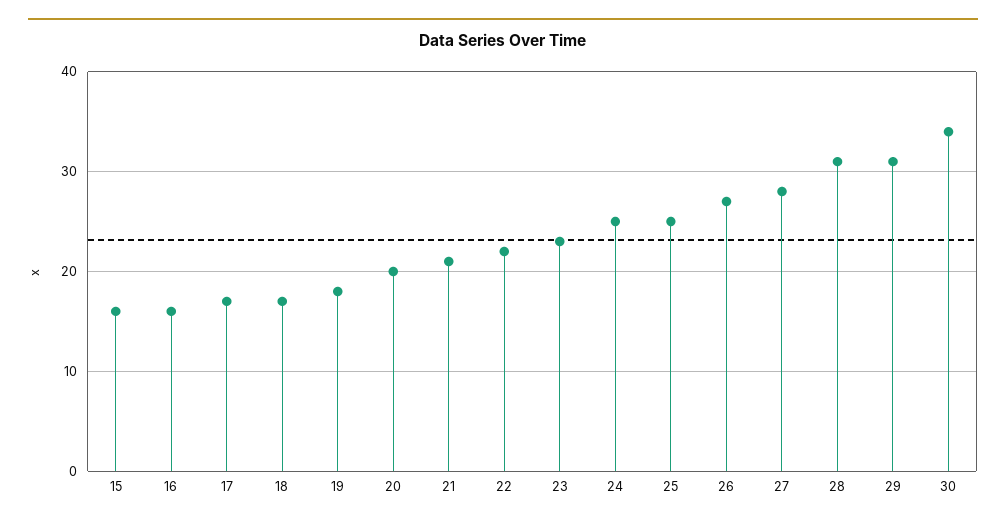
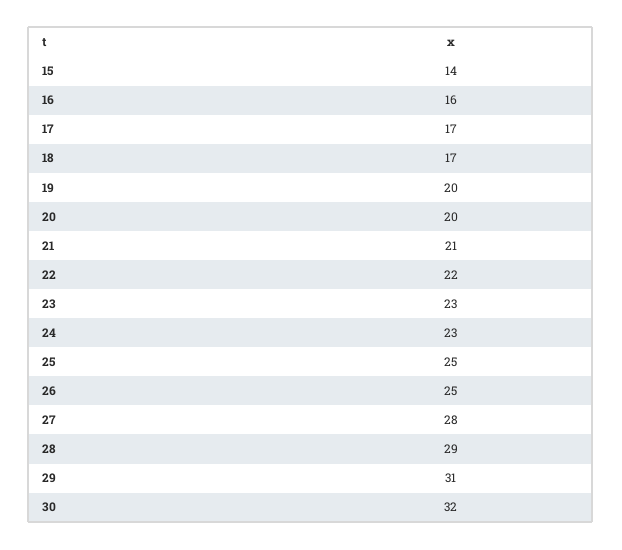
15: 16 -> 14
19: 18 -> 20
24: 25 -> 23
26: 27 -> 25
28: 31 -> 29
30: 34 -> 32

